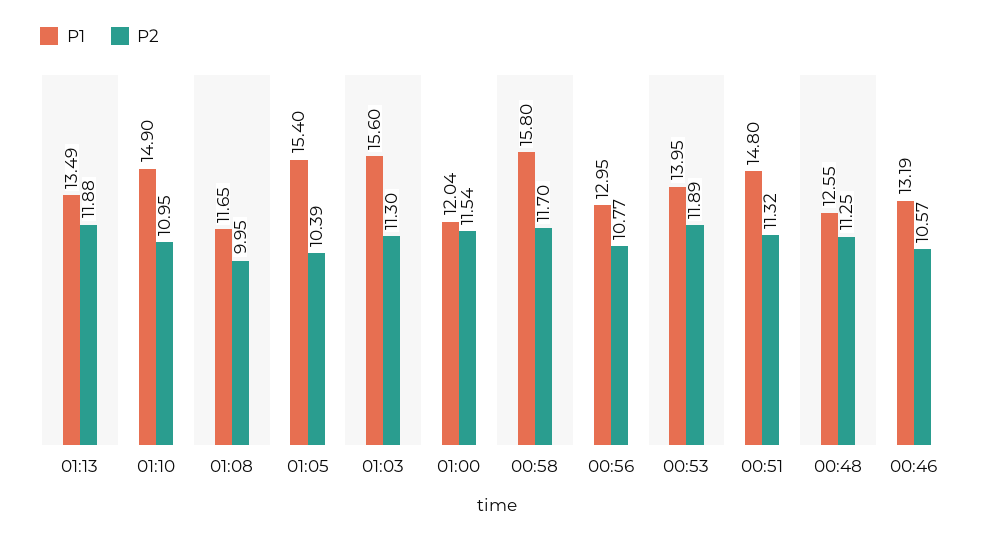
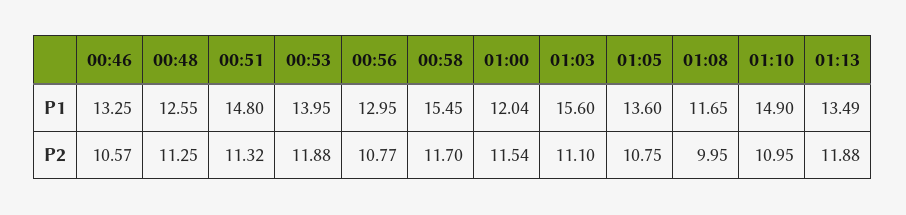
P1, 01:05: 15.4 -> 13.6
P2, 01:05: 10.39 -> 10.75
P2, 01:03: 11.3 -> 11.1
P1, 00:58: 15.8 -> 15.45
P2, 00:53: 11.89 -> 11.88
P1, 00:46: 13.19 -> 13.25

